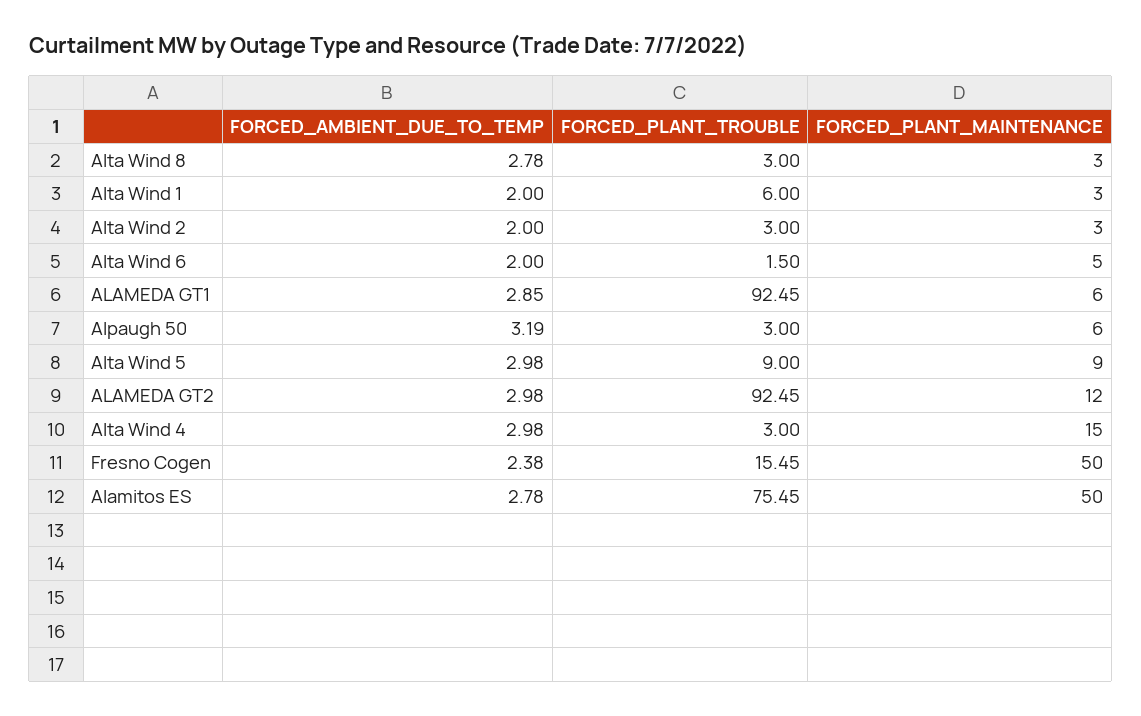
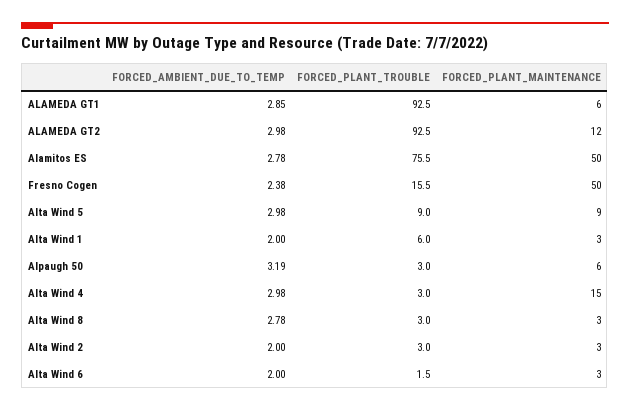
FORCED_PLANT_MAINTENANCE, Alta Wind 6: 5 -> 3

